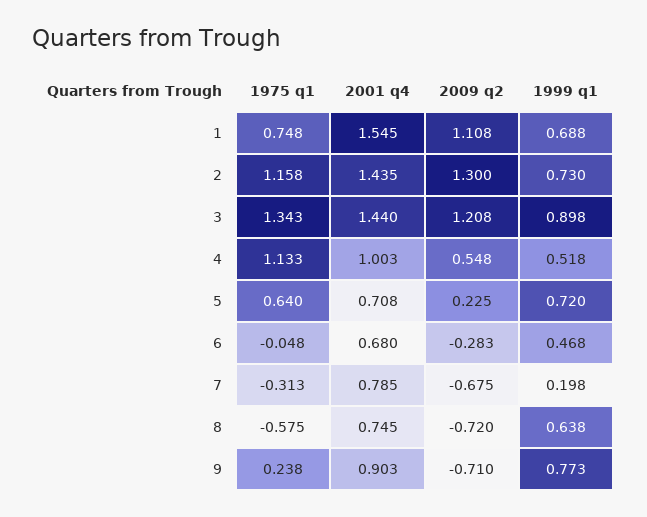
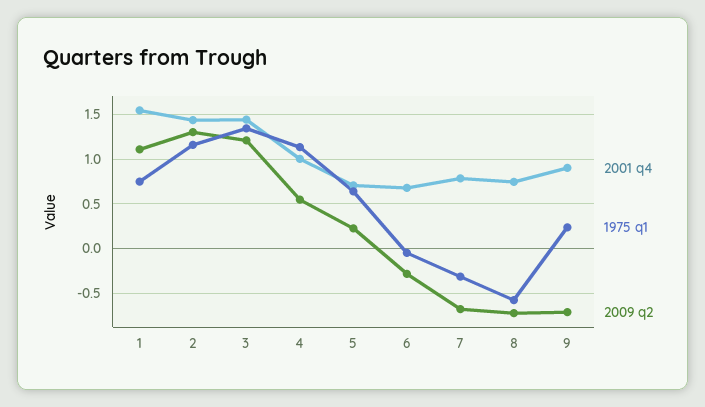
1999 q1, 1: 0.688 -> none
1999 q1, 2: 0.73 -> none
1999 q1, 3: 0.898 -> none
1999 q1, 4: 0.518 -> none
1999 q1, 5: 0.72 -> none
1999 q1, 6: 0.468 -> none
1999 q1, 7: 0.198 -> none
1999 q1, 8: 0.638 -> none
1999 q1, 9: 0.773 -> none

